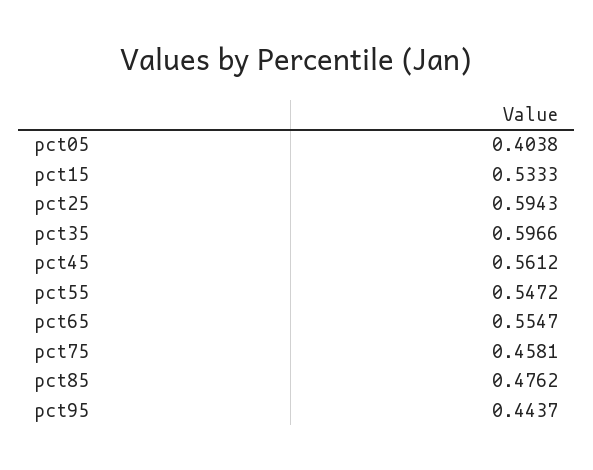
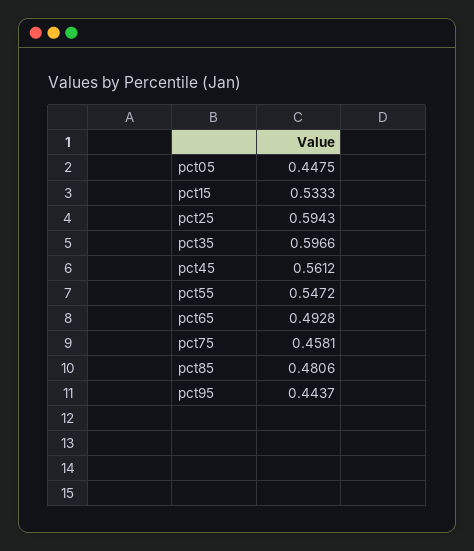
pct05: 0.4038 -> 0.4475
pct65: 0.5547 -> 0.4928
pct85: 0.4762 -> 0.4806

